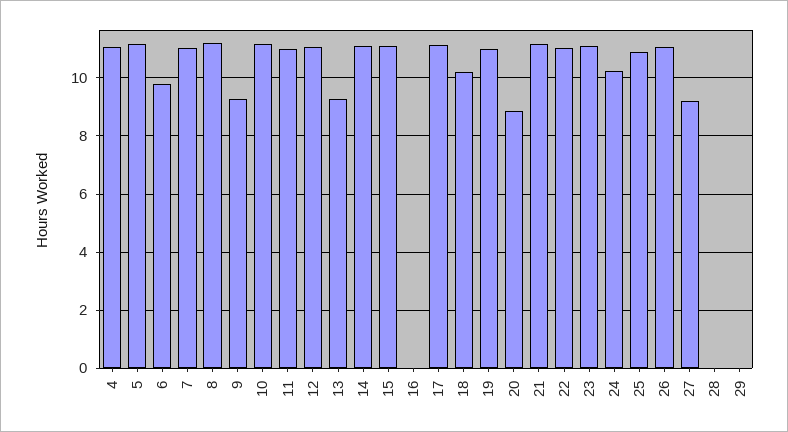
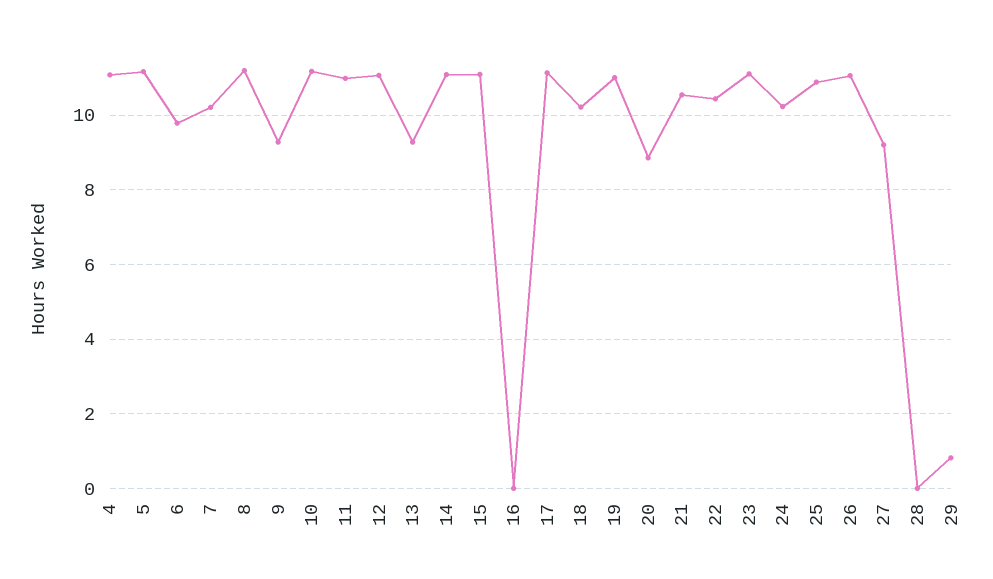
7: 11 -> 10.2
21: 11.25 -> 10.6
22: 11 -> 10.4
29: 0 -> 0.8

